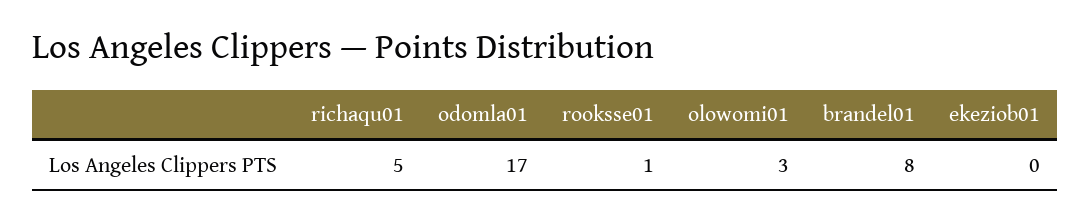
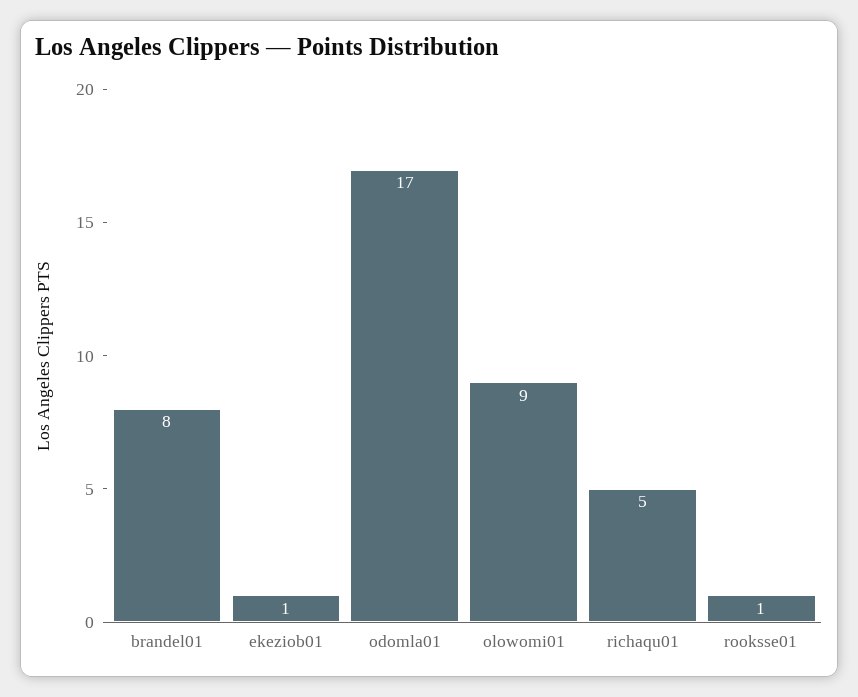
olowomi01: 3 -> 9
ekeziob01: 0 -> 1

